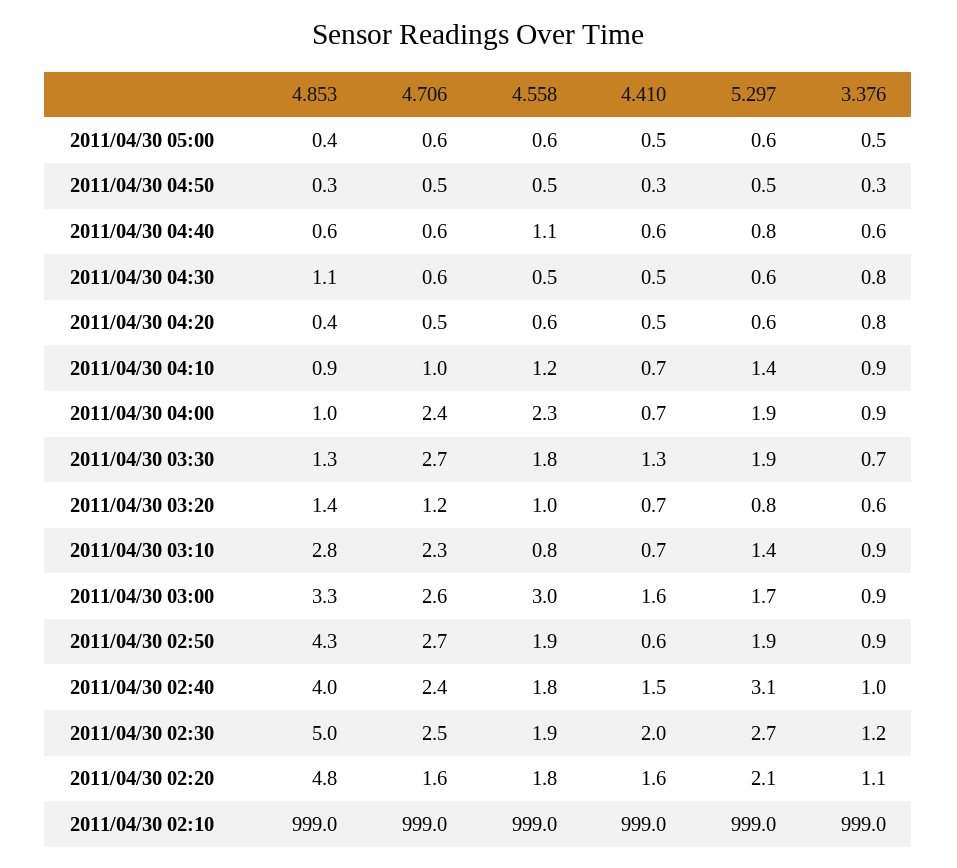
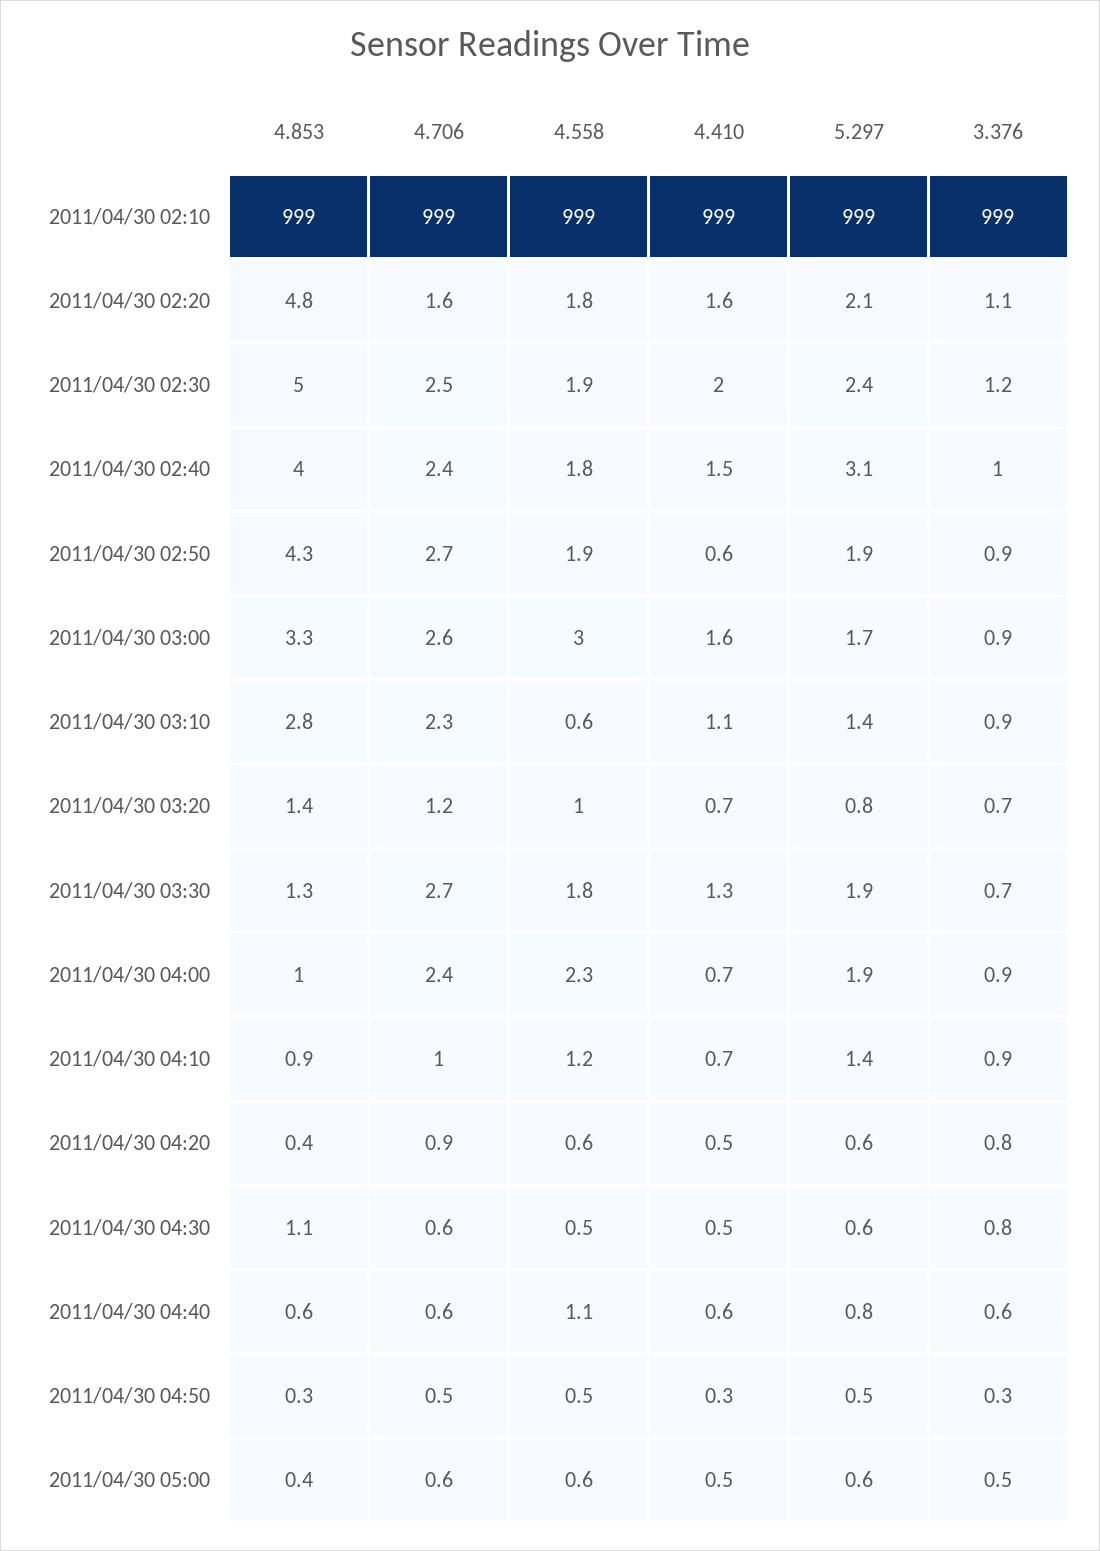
4.706, 2011/04/30 04:20: 0.5 -> 0.9
3.376, 2011/04/30 03:20: 0.6 -> 0.7
4.558, 2011/04/30 03:10: 0.8 -> 0.6
4.410, 2011/04/30 03:10: 0.7 -> 1.1
5.297, 2011/04/30 02:30: 2.7 -> 2.4

